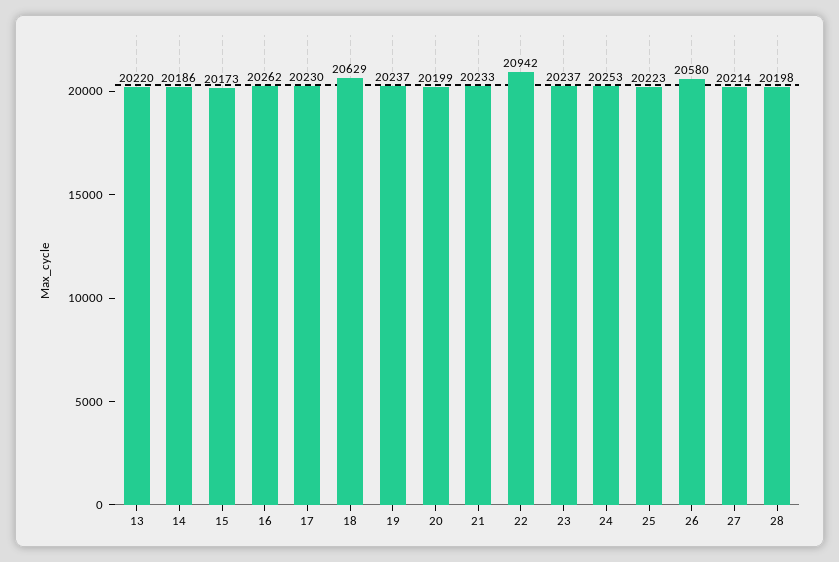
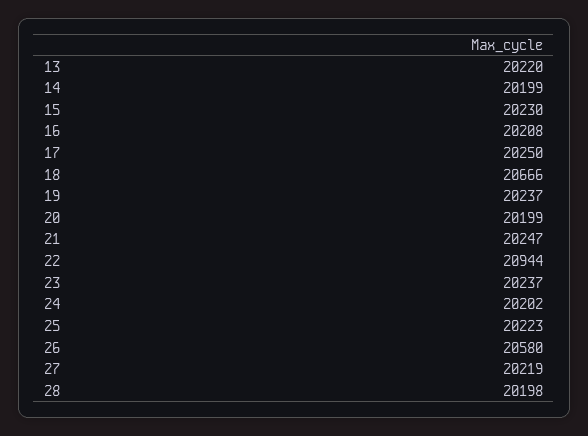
14: 20186 -> 20199
15: 20173 -> 20230
16: 20262 -> 20208
17: 20230 -> 20250
18: 20629 -> 20666
21: 20233 -> 20247
22: 20942 -> 20944
24: 20253 -> 20202
27: 20214 -> 20219

